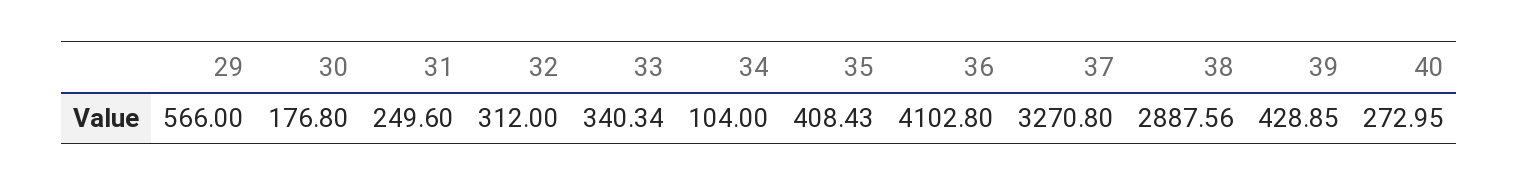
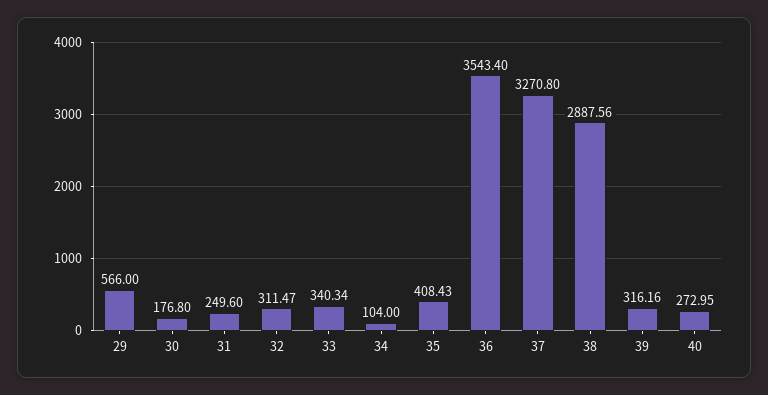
32: 312 -> 311.47
36: 4102.8 -> 3543.4
39: 428.85 -> 316.16

